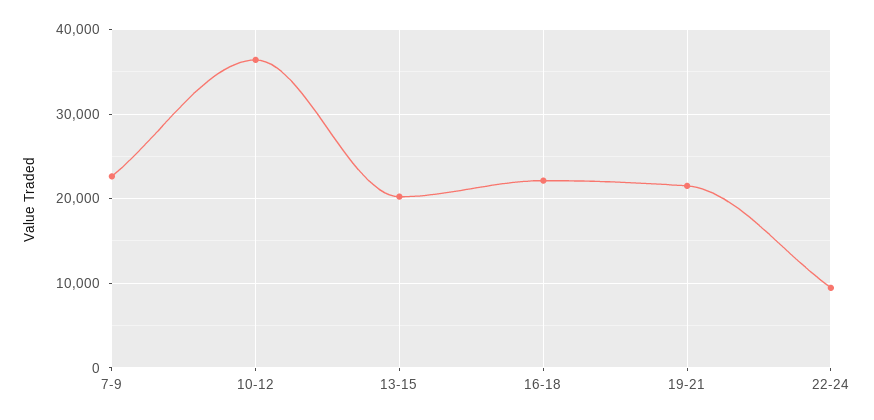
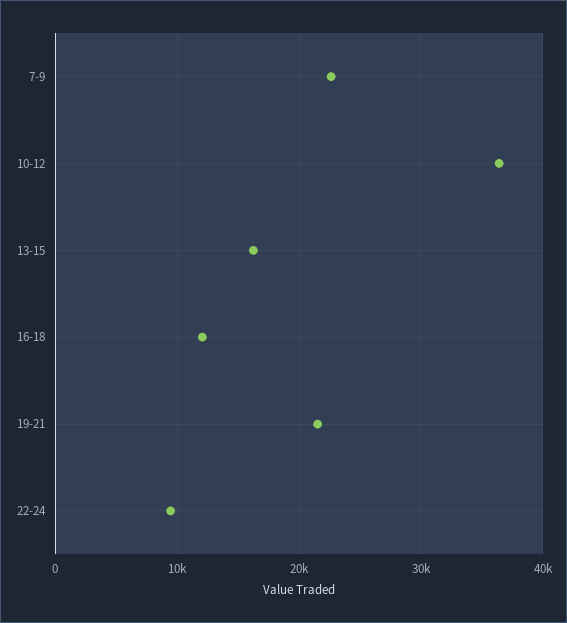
13-15: 20000 -> 16000
16-18: 22000 -> 12000

